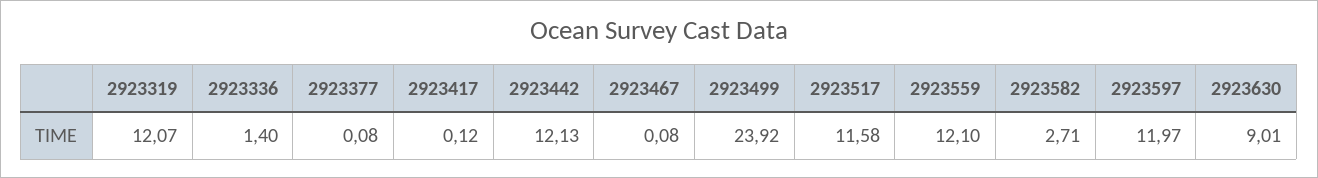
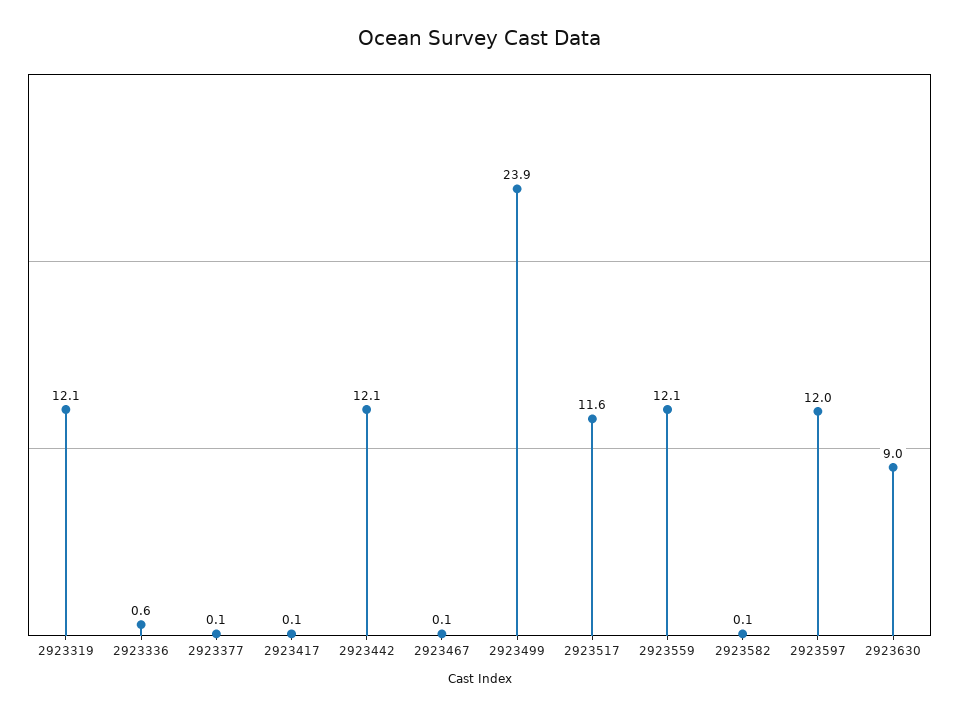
2923336: 1.4 -> 0.6
2923582: 2.71 -> 0.1

